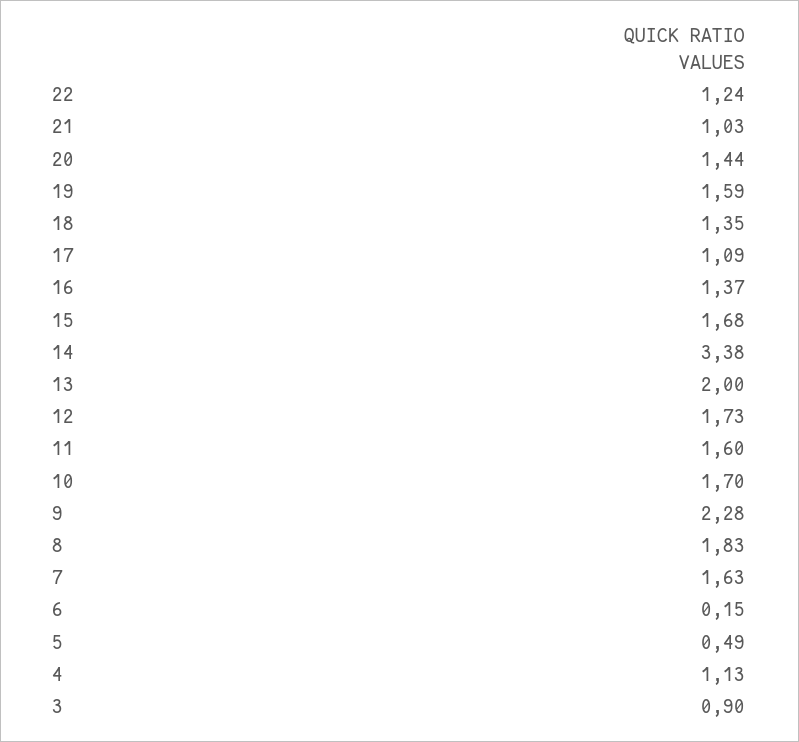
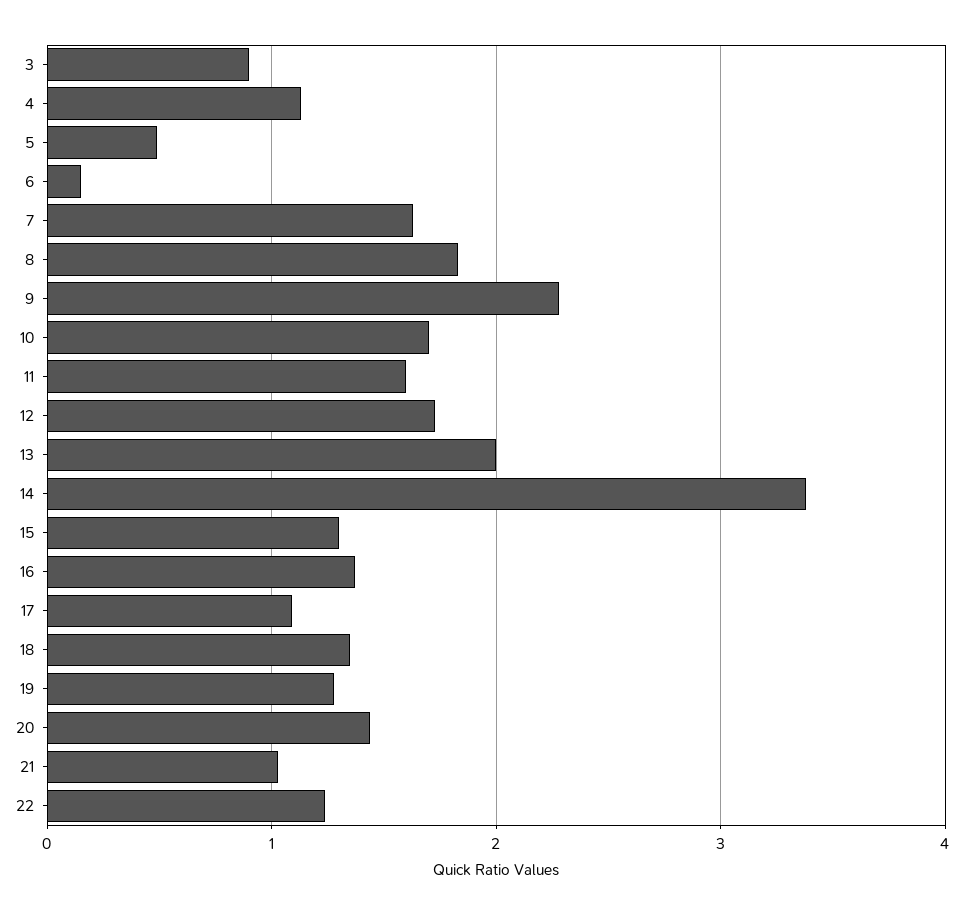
19: 1.59 -> 1.3
15: 1.68 -> 1.3

